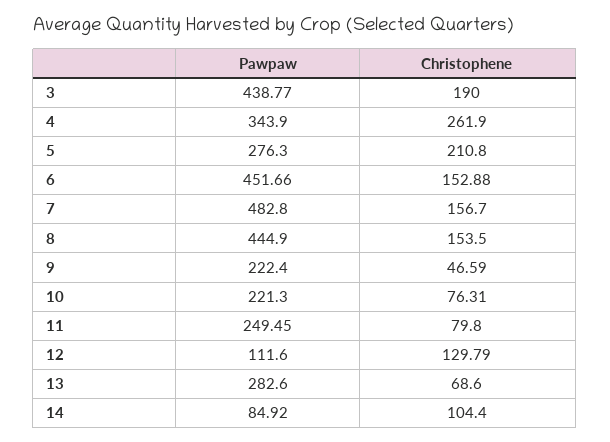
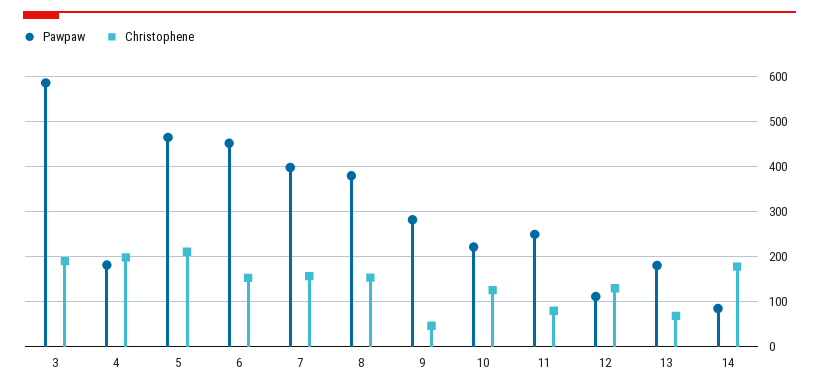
Pawpaw, 3: 438.77 -> 580
Pawpaw, 4: 343.9 -> 180
Christophene, 4: 261.9 -> 200
Pawpaw, 5: 276.3 -> 460
Pawpaw, 7: 482.8 -> 400
Pawpaw, 8: 444.9 -> 380
Pawpaw, 9: 222.4 -> 280
Christophene, 10: 76.31 -> 120
Pawpaw, 13: 282.6 -> 180
Christophene, 14: 104.4 -> 180

